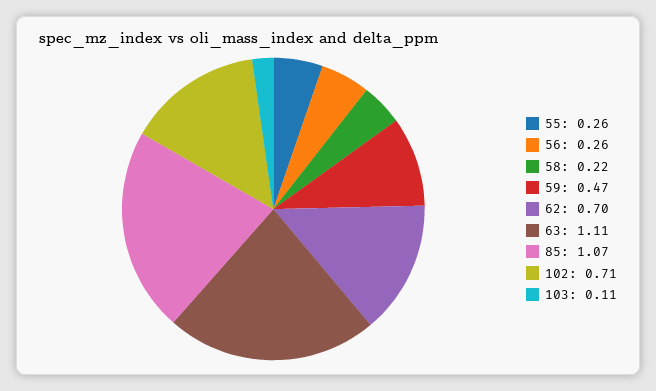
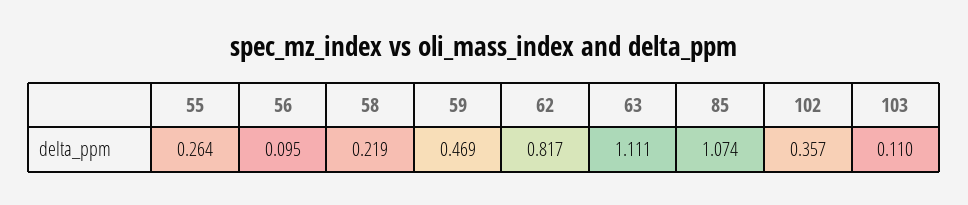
56: 0.26 -> 0.095
62: 0.7 -> 0.817
102: 0.71 -> 0.357

